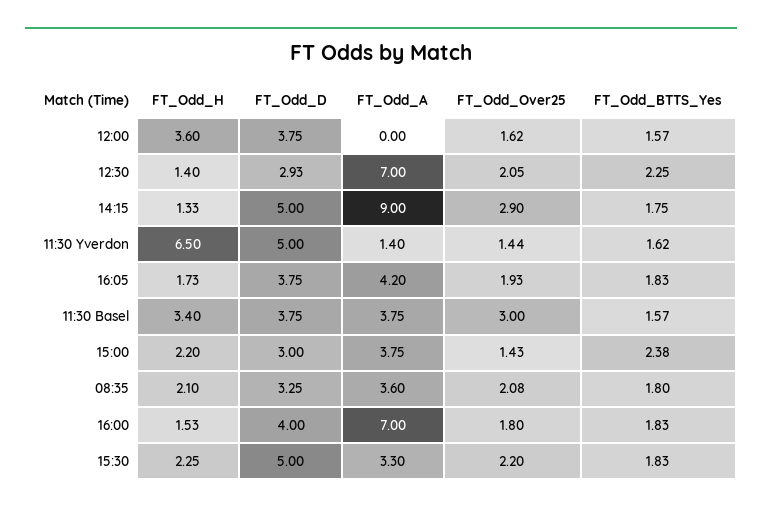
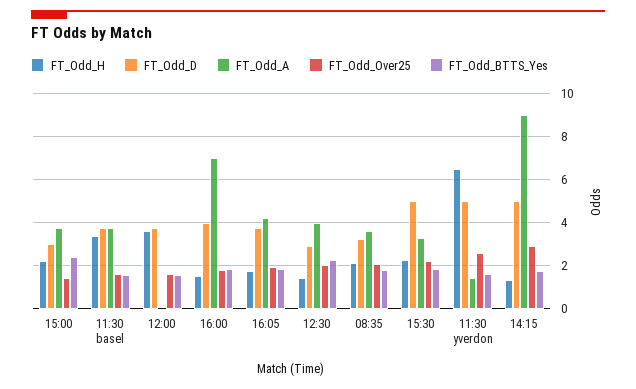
FT_Odd_A, 12:30: 7 -> 4
FT_Odd_Over25, 11:30 Yverdon: 1.44 -> 2.5
FT_Odd_Over25, 11:30 Basel: 3 -> 1.5

